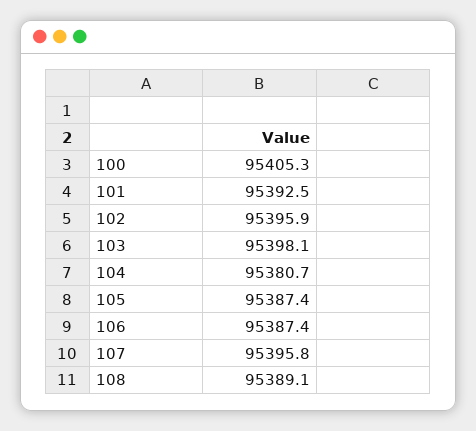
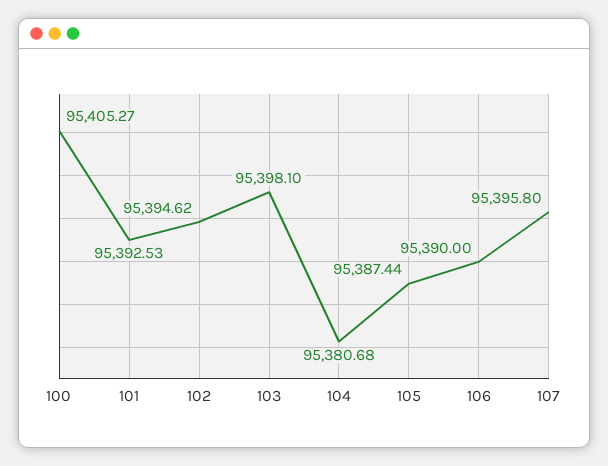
102: 95395.9 -> 95394.62
106: 95387.4 -> 95390
108: 95389.1 -> none

